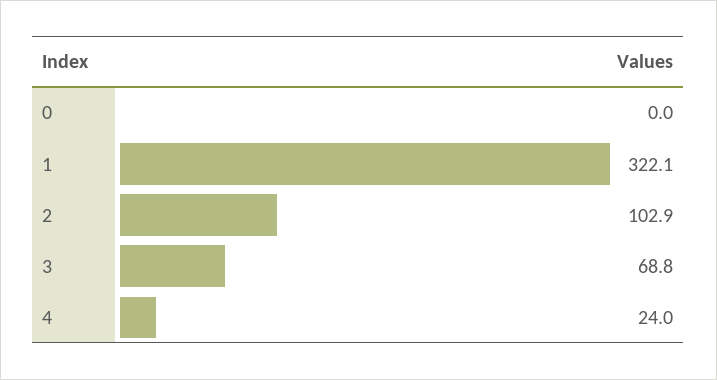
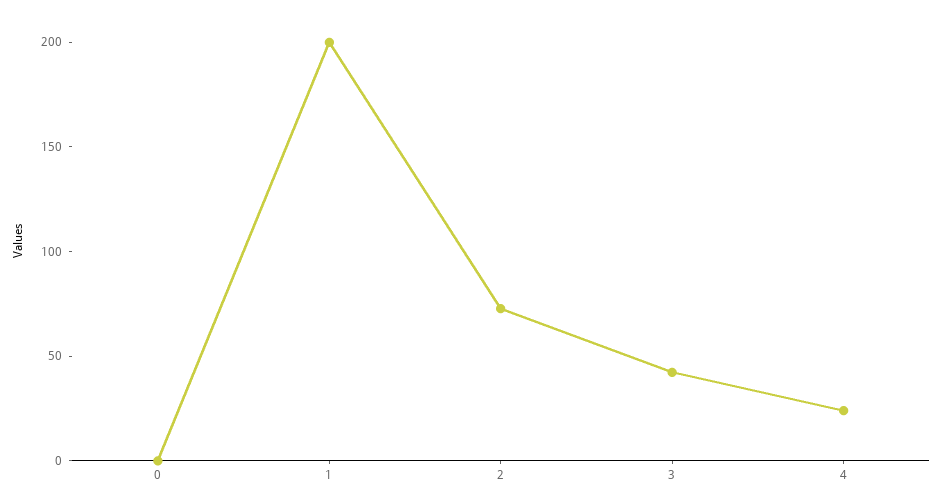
1: 322.1 -> 200
2: 102.9 -> 70
3: 68.8 -> 40

